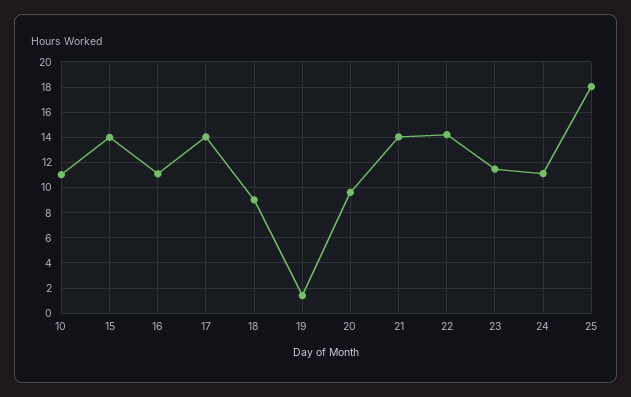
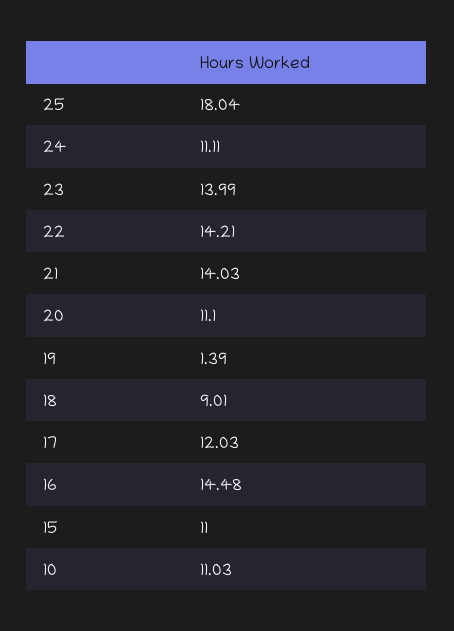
15: 14 -> 11
16: 11 -> 14.48
17: 14 -> 12.03
20: 9.5 -> 11.1
23: 11.5 -> 13.99

